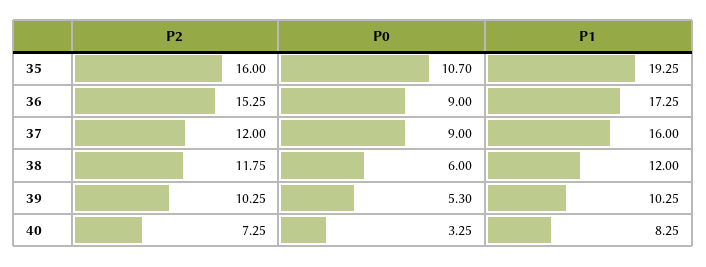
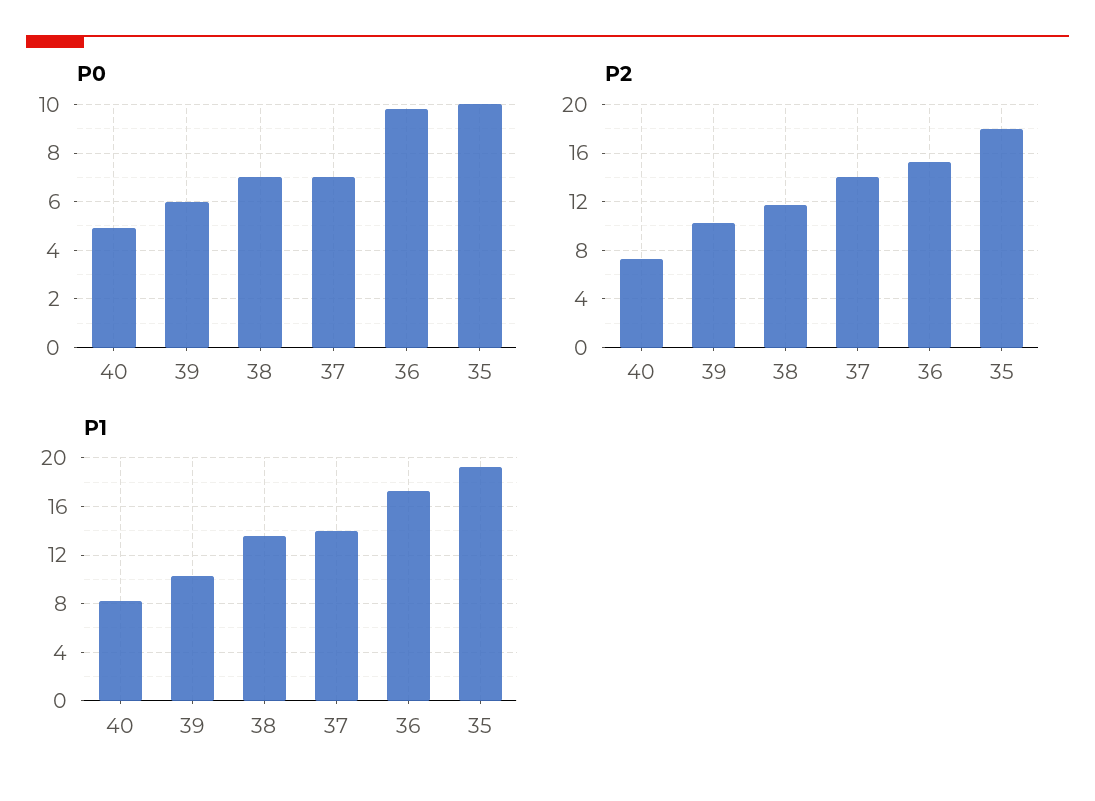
P2, 35: 16 -> 18
P0, 35: 10.7 -> 10
P0, 36: 9 -> 9.75
P2, 37: 12 -> 14
P0, 37: 9 -> 7
P1, 37: 16 -> 14
P0, 38: 6 -> 7
P1, 38: 12 -> 13.5
P0, 39: 5.3 -> 6
P0, 40: 3.25 -> 5

